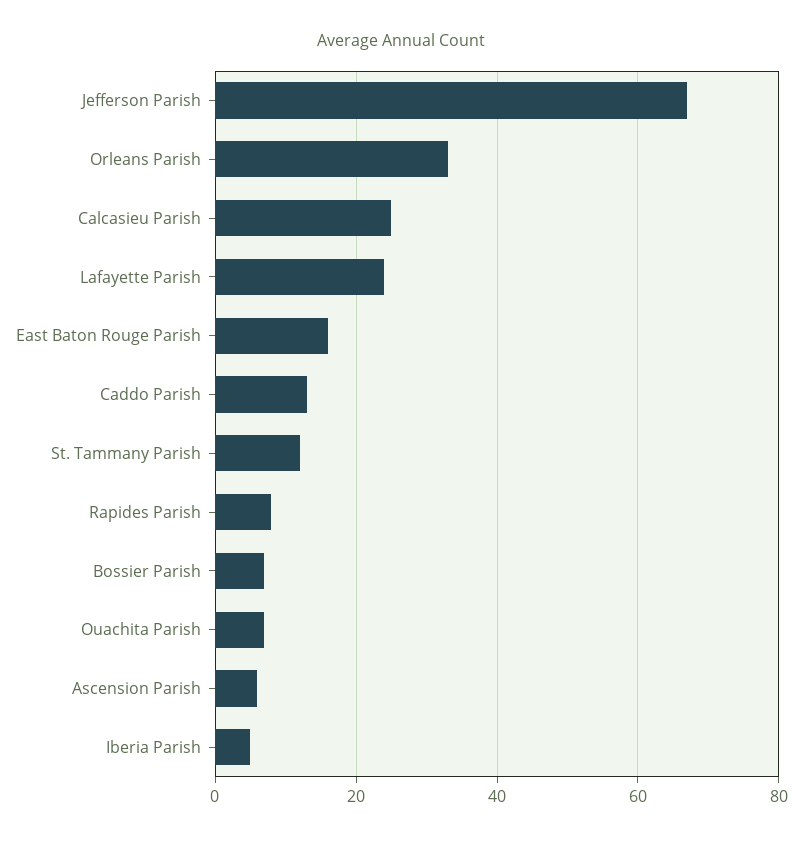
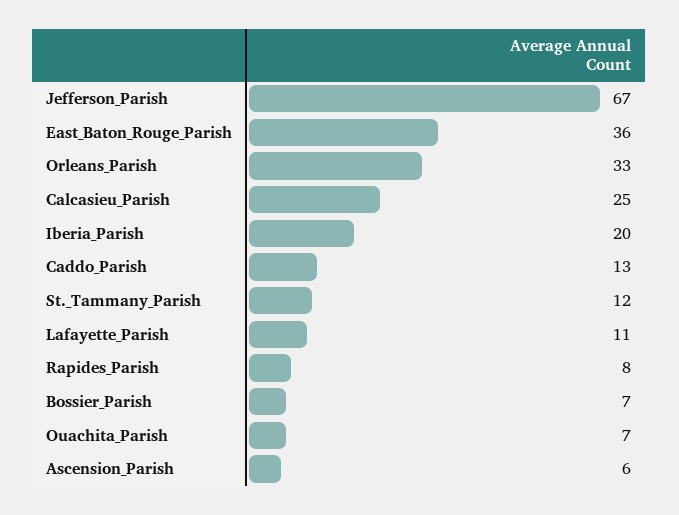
Lafayette Parish: 25 -> 11
East Baton Rouge Parish: 15 -> 36
Iberia Parish: 5 -> 20

